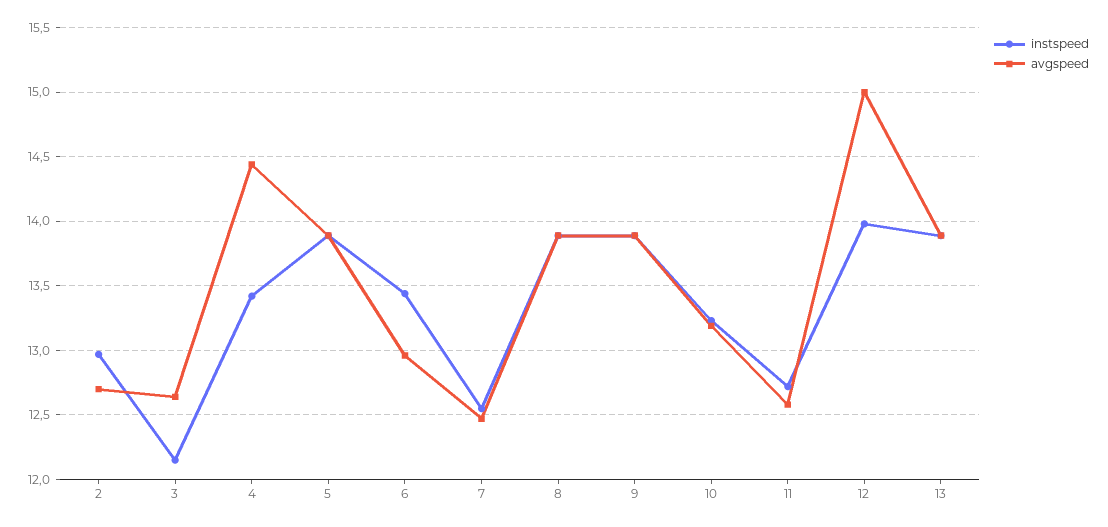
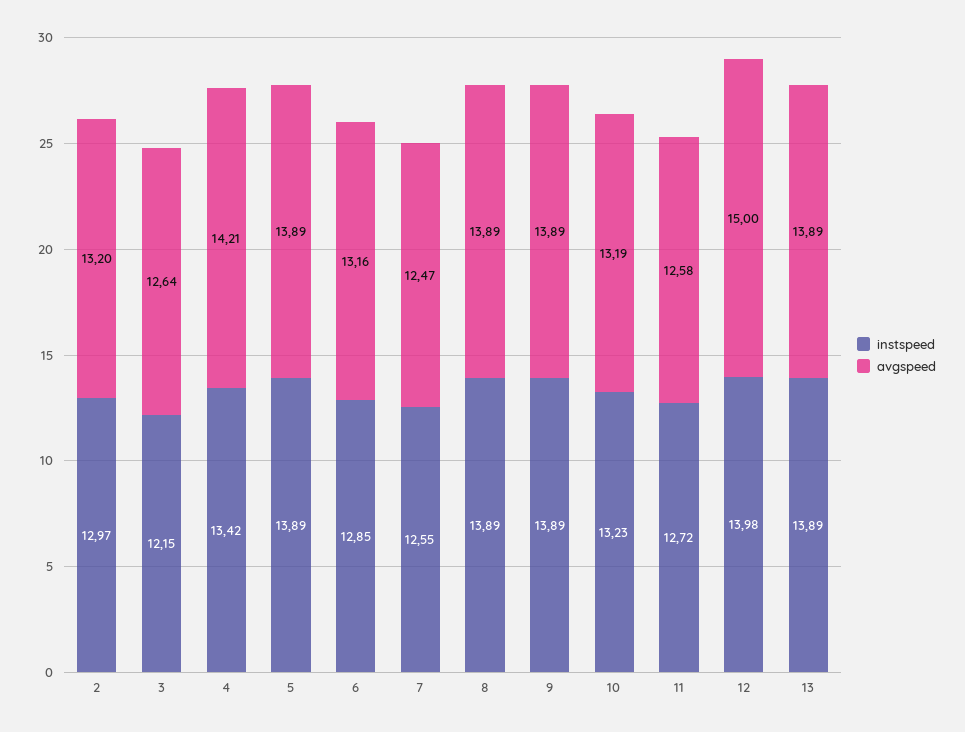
avgspeed, 2: 12.7 -> 13.2
avgspeed, 4: 14.45 -> 14.21
instspeed, 6: 13.45 -> 12.85
avgspeed, 6: 12.95 -> 13.16

